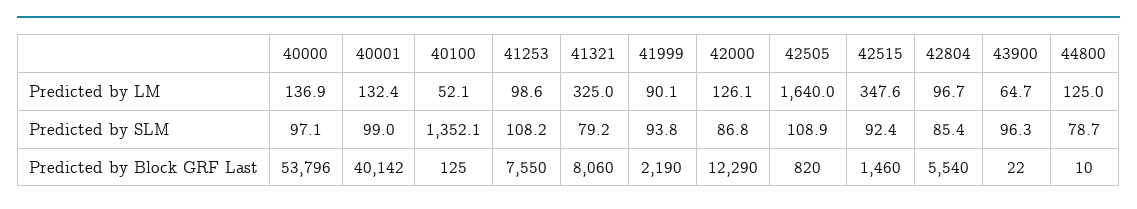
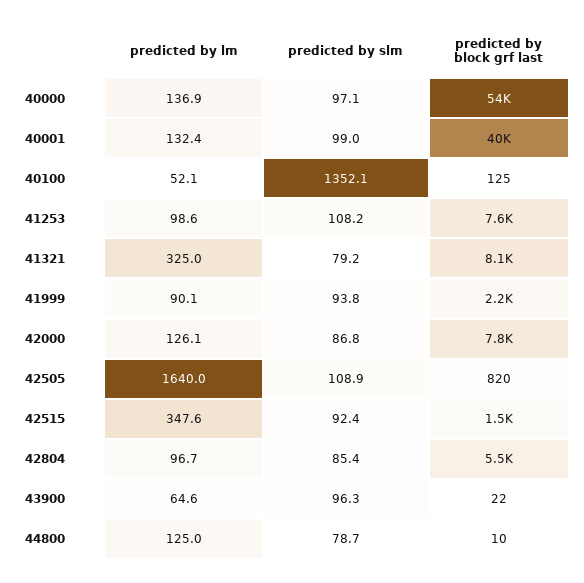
43900, Predicted by LM: 64.7 -> 64.6
42000, Predicted by Block GRF Last: 12290 -> 7800

